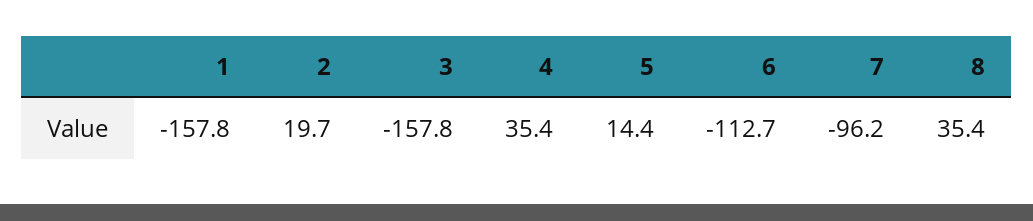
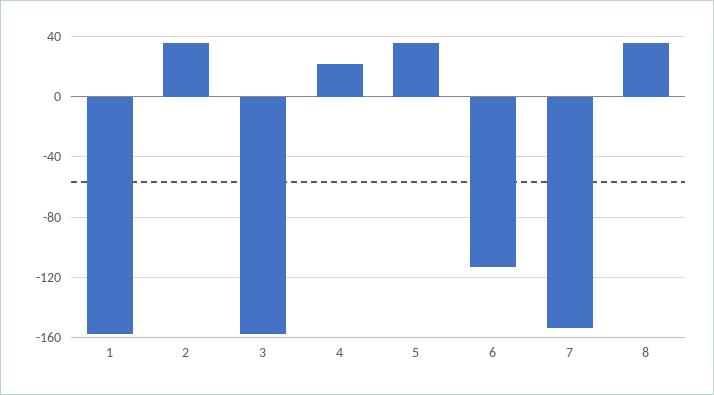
2: 19.7 -> 35
4: 35.4 -> 20
5: 14.4 -> 35
7: -96.2 -> -155

